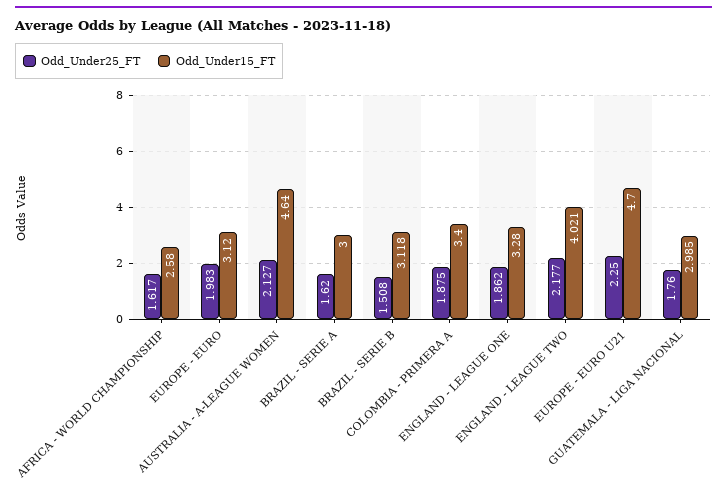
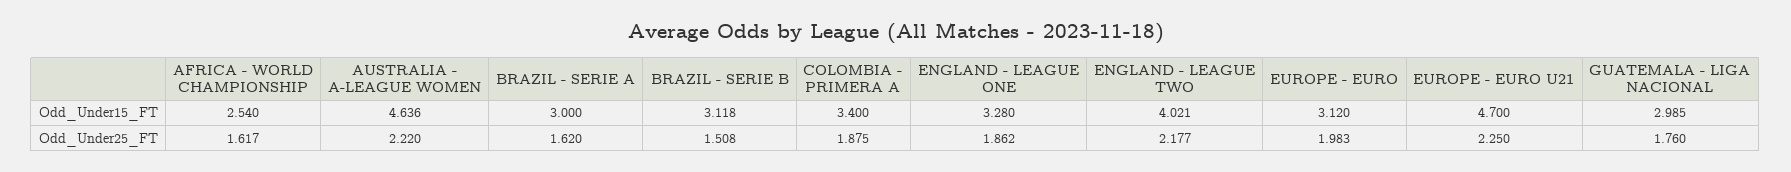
Odd_Under15_FT, AFRICA - WORLD CHAMPIONSHIP: 2.58 -> 2.54
Odd_Under25_FT, AUSTRALIA - A-LEAGUE WOMEN: 2.127 -> 2.22
Odd_Under15_FT, AUSTRALIA - A-LEAGUE WOMEN: 4.64 -> 4.636

